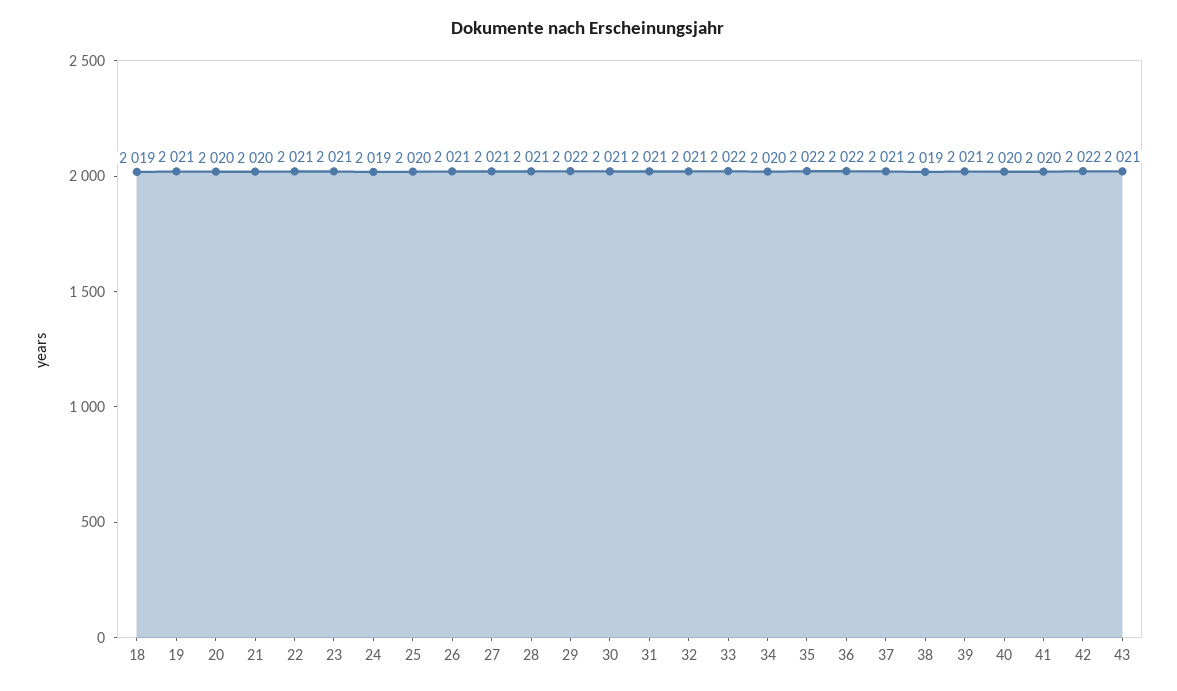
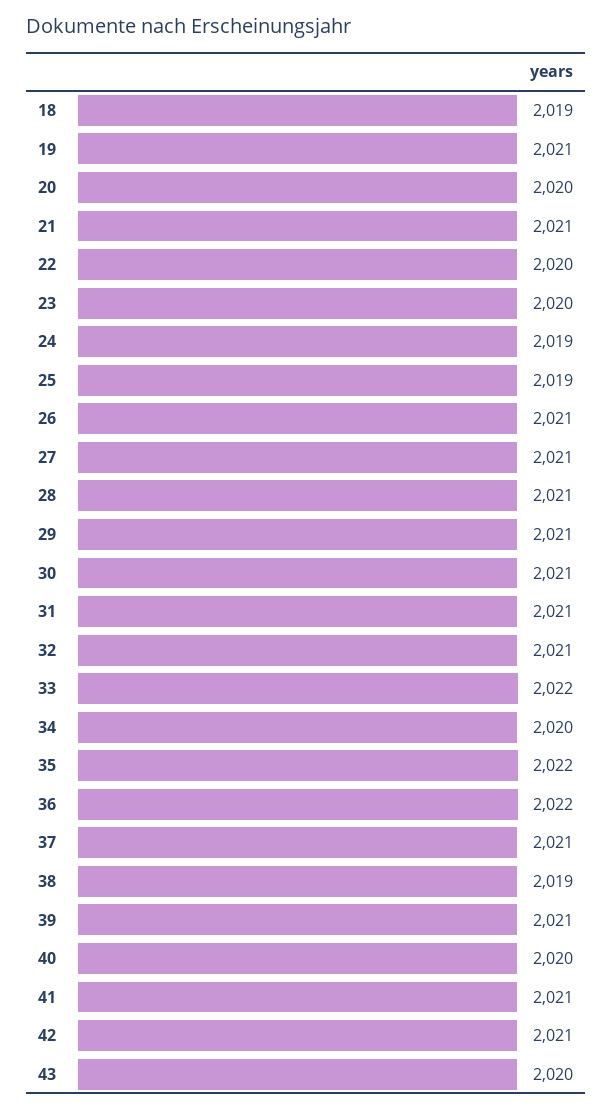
21: 2020 -> 2021
22: 2021 -> 2020
23: 2021 -> 2020
25: 2020 -> 2019
29: 2022 -> 2021
41: 2020 -> 2021
42: 2022 -> 2021
43: 2021 -> 2020

